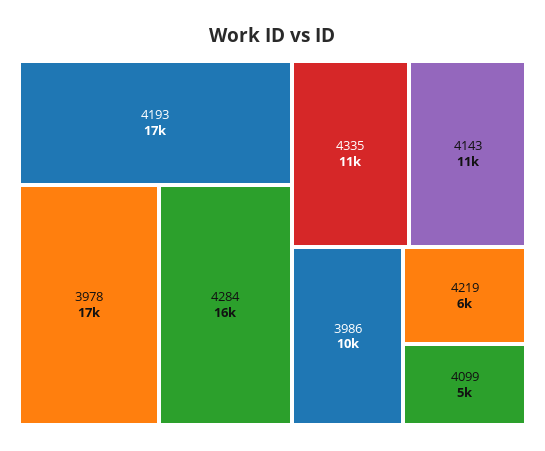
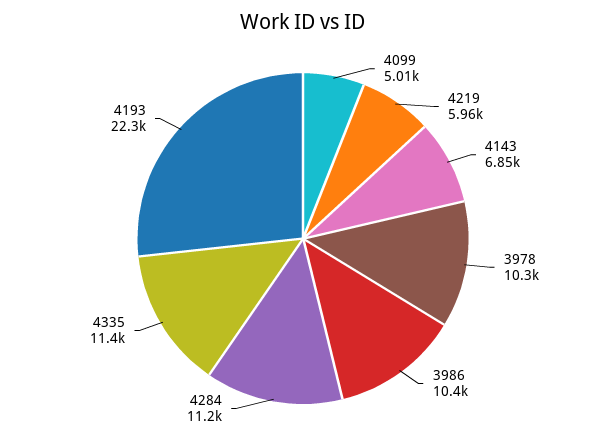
4193: 17000 -> 22300
3978: 17000 -> 10300
4284: 16000 -> 11200
4143: 11000 -> 6850

